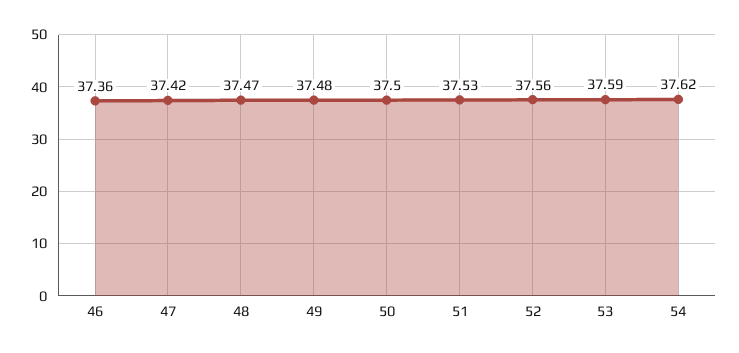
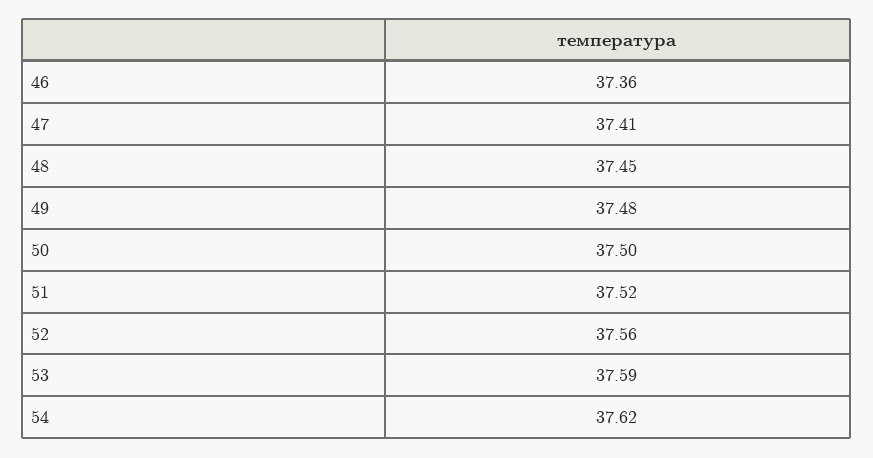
47: 37.42 -> 37.41
48: 37.47 -> 37.45
51: 37.53 -> 37.52

